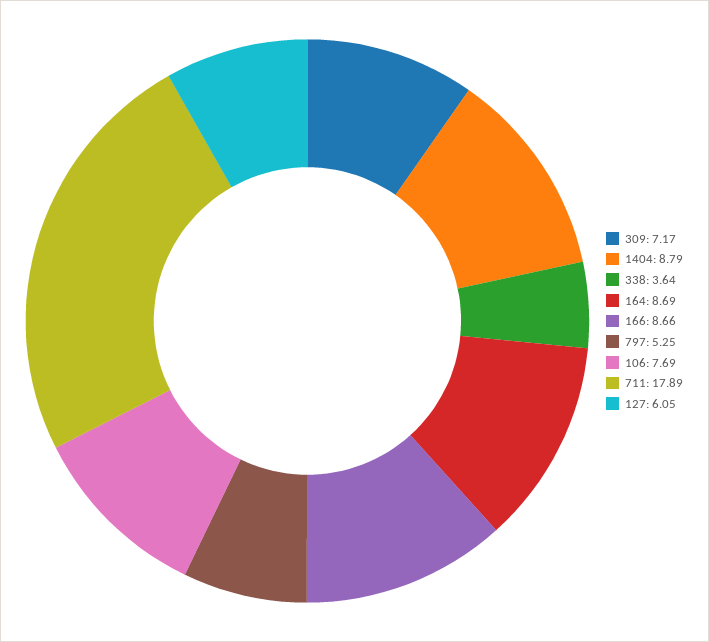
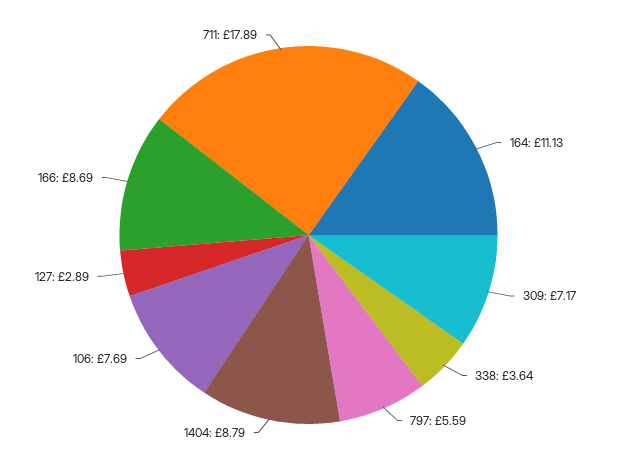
164: 8.69 -> 11.13
166: 8.66 -> 8.69
797: 5.25 -> 5.59
127: 6.05 -> 2.89

